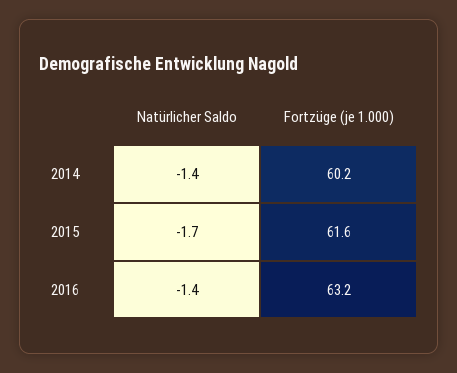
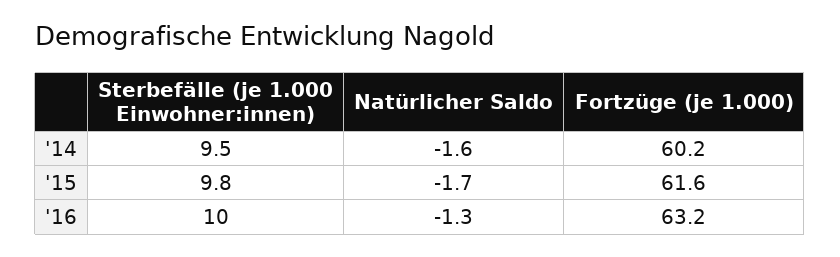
Natürlicher Saldo, 2014: -1.4 -> -1.6
Natürlicher Saldo, 2016: -1.4 -> -1.3
Sterbefälle (je 1.000 Einwohner:innen), 2014: none -> 9.5
Sterbefälle (je 1.000 Einwohner:innen), 2015: none -> 9.8
Sterbefälle (je 1.000 Einwohner:innen), 2016: none -> 10

